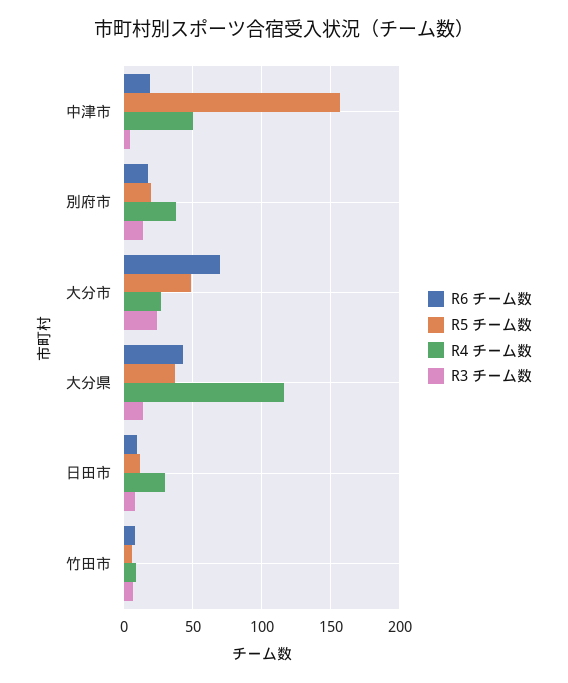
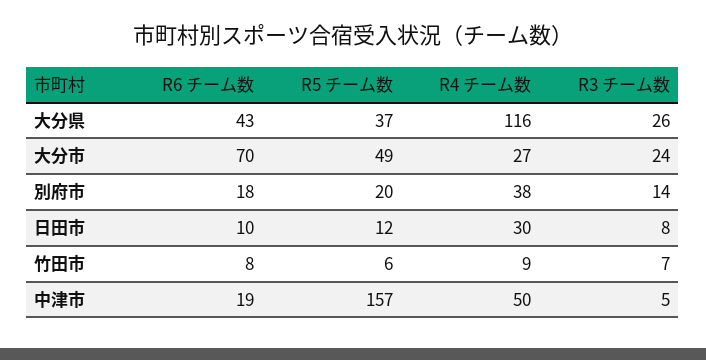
R3 チーム数, 大分県: 15 -> 26

